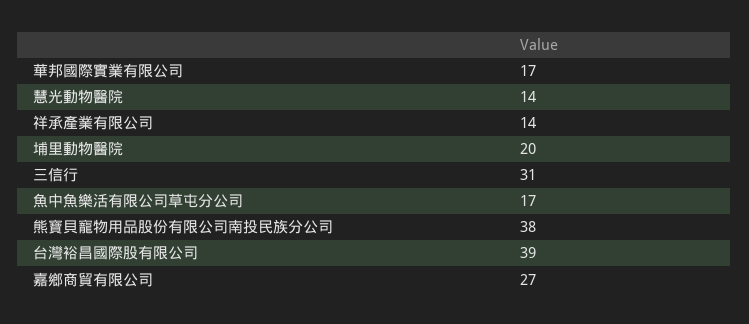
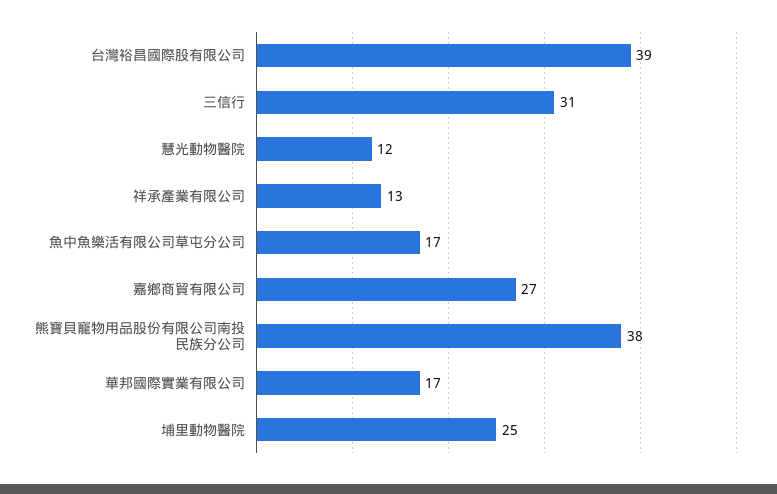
慧光動物醫院: 14 -> 12
祥承產業有限公司: 14 -> 13
埔里動物醫院: 20 -> 25

